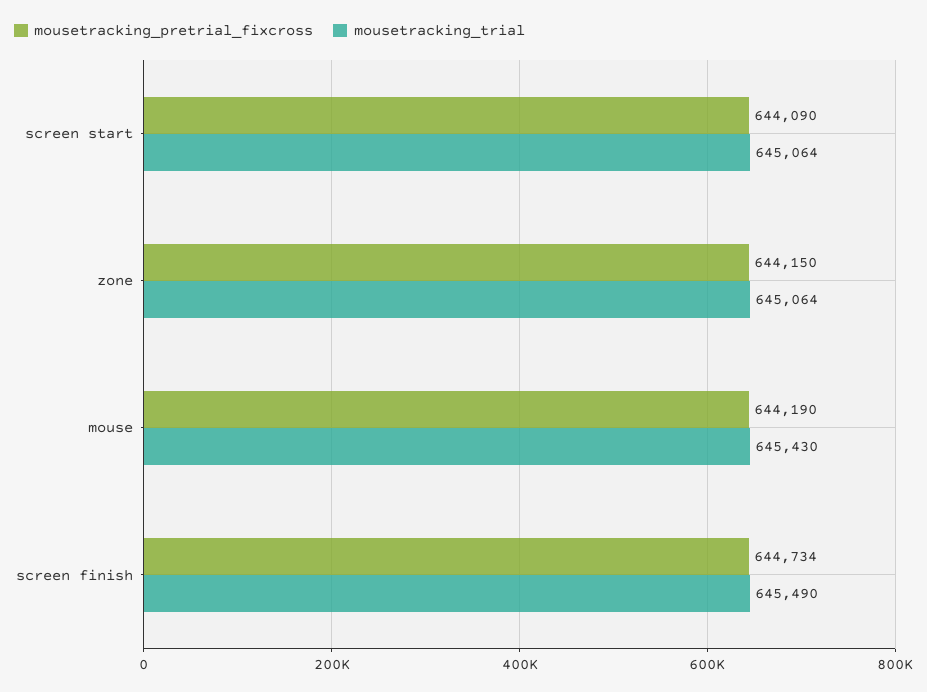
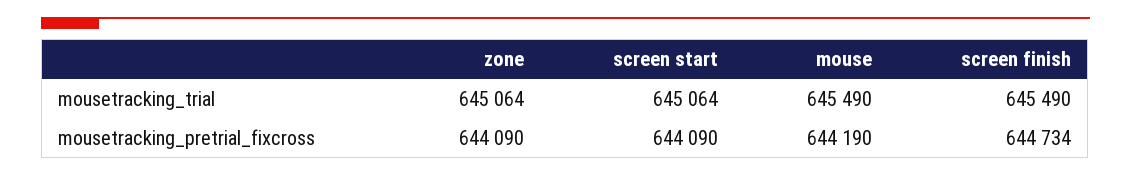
mousetracking_pretrial_fixcross, zone: 644150 -> 644090
mousetracking_trial, mouse: 645430 -> 645490

